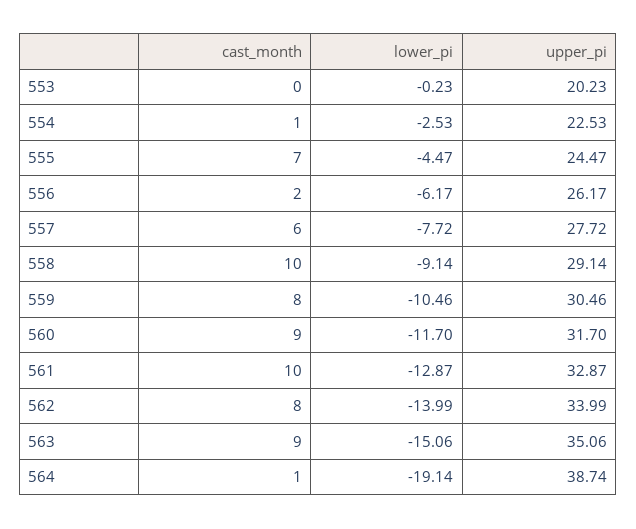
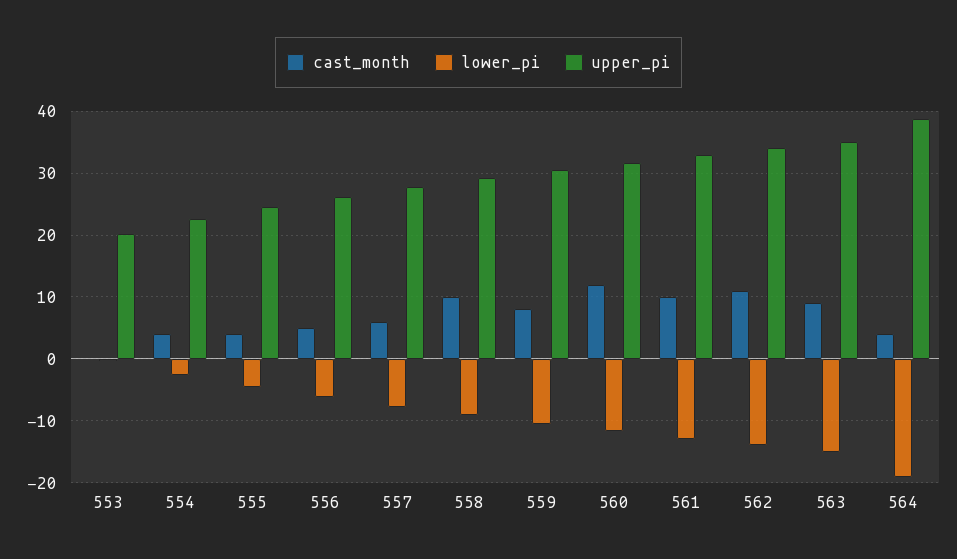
cast_month, 554: 1 -> 4
cast_month, 555: 7 -> 4
cast_month, 556: 2 -> 5
cast_month, 560: 9 -> 12
cast_month, 562: 8 -> 11
cast_month, 564: 1 -> 4

